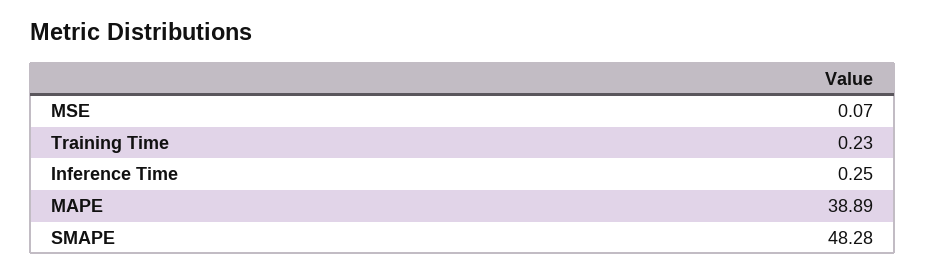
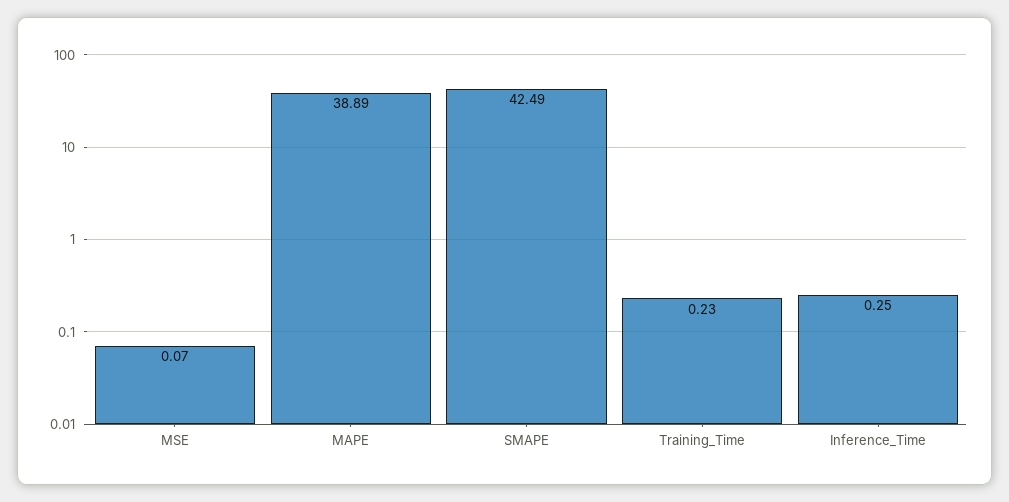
SMAPE: 48.28 -> 42.49

